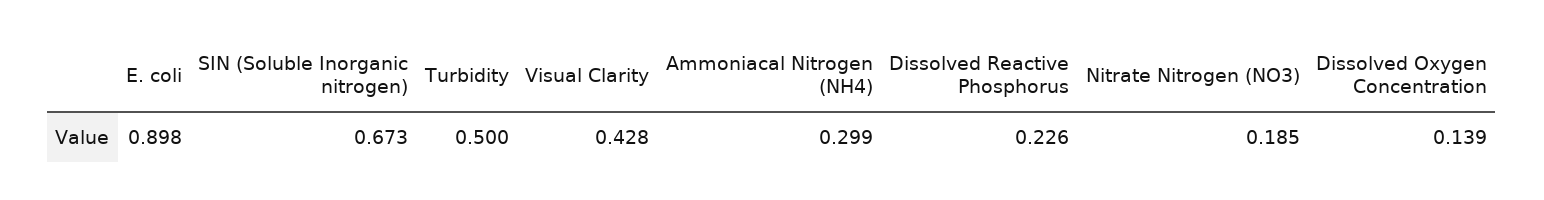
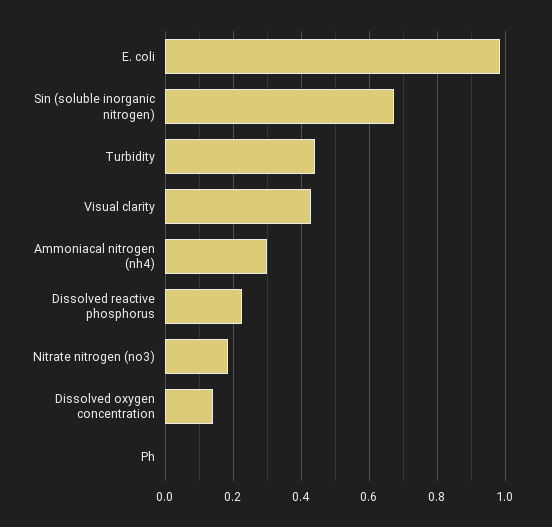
E. coli: 0.898 -> 0.98
Turbidity: 0.5 -> 0.44
Ph: none -> 0

